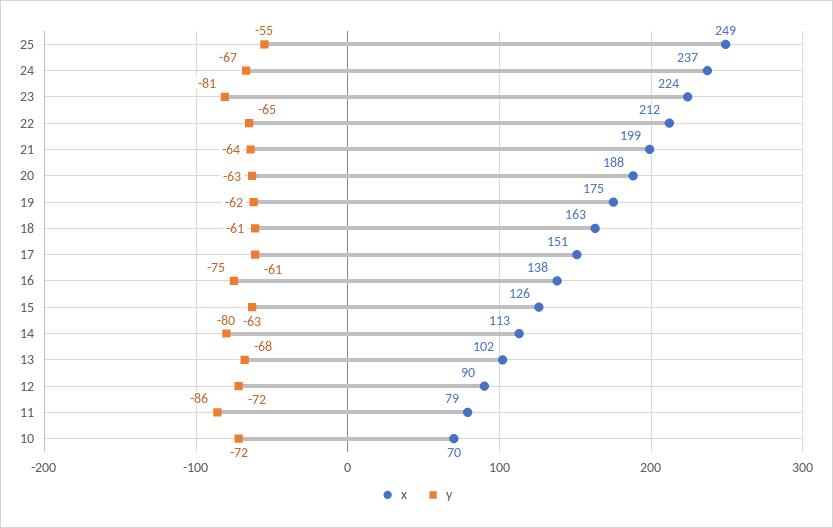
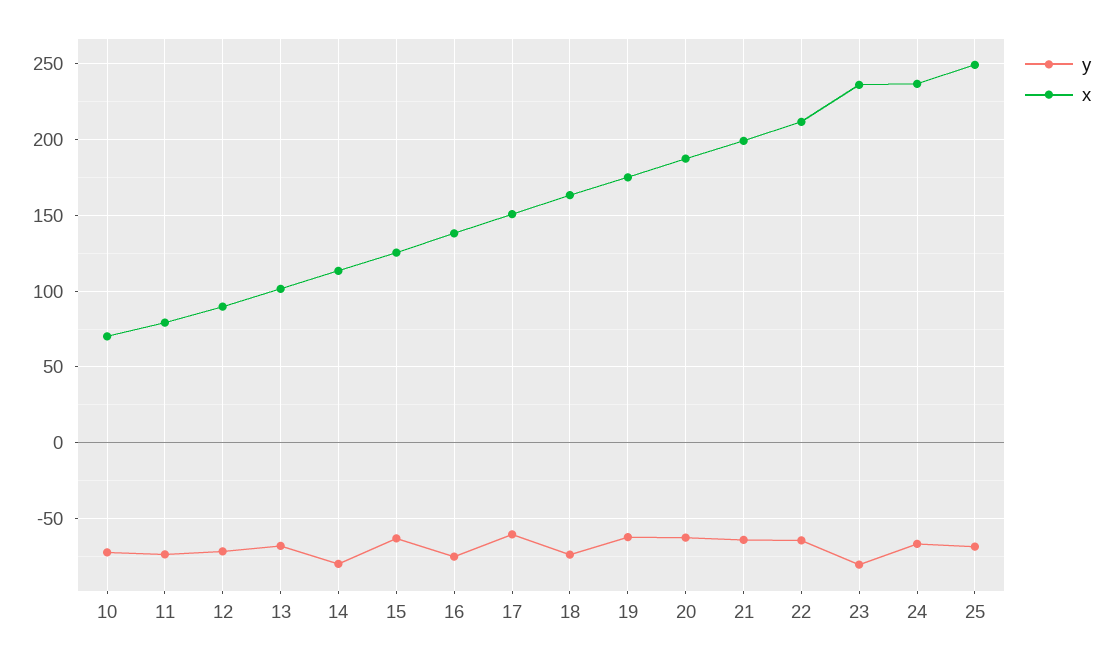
y, 25: -55 -> -70
x, 23: 224 -> 235
y, 18: -61 -> -75
y, 11: -86 -> -75

